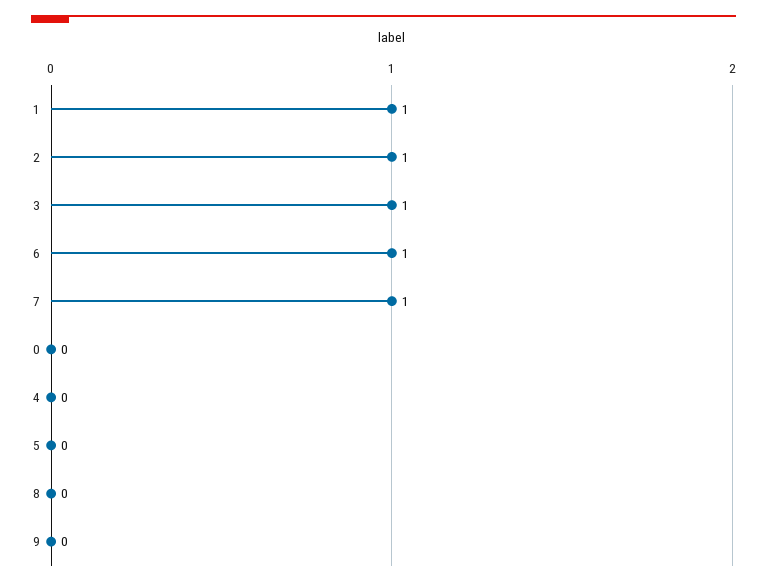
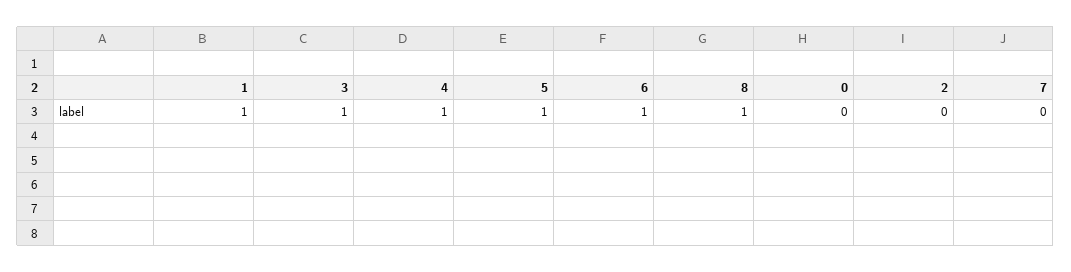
2: 1 -> 0
7: 1 -> 0
4: 0 -> 1
5: 0 -> 1
8: 0 -> 1
9: 0 -> none

